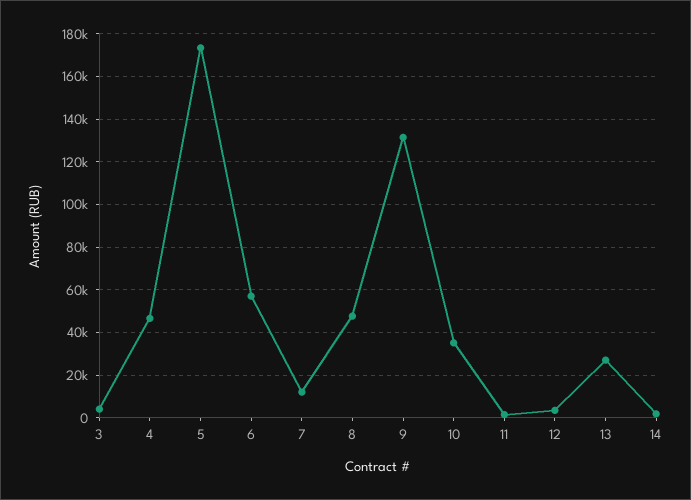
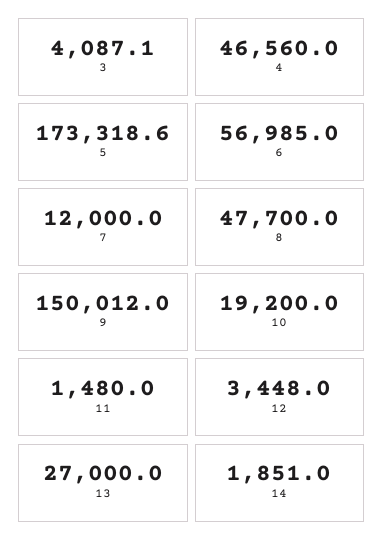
9: 130000 -> 150012
10: 35000 -> 19200

